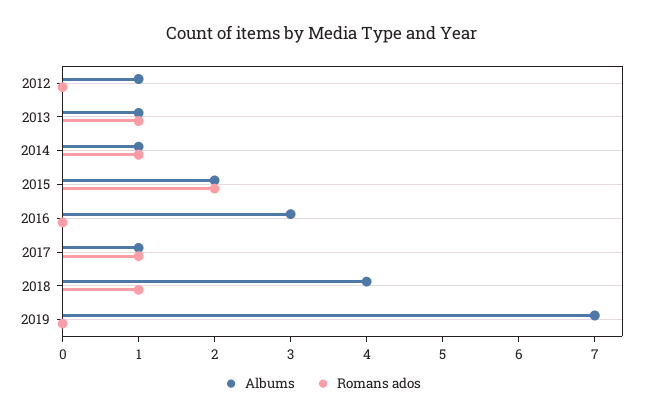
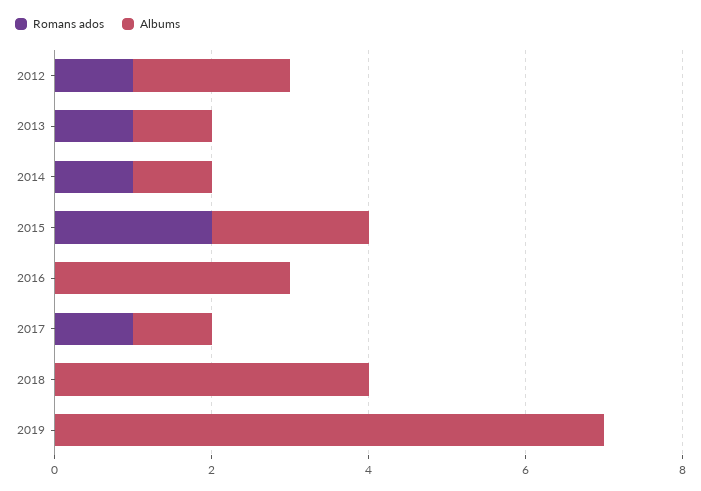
Albums, 2012: 1 -> 2
Romans ados, 2012: 0 -> 1
Romans ados, 2018: 1 -> 0

